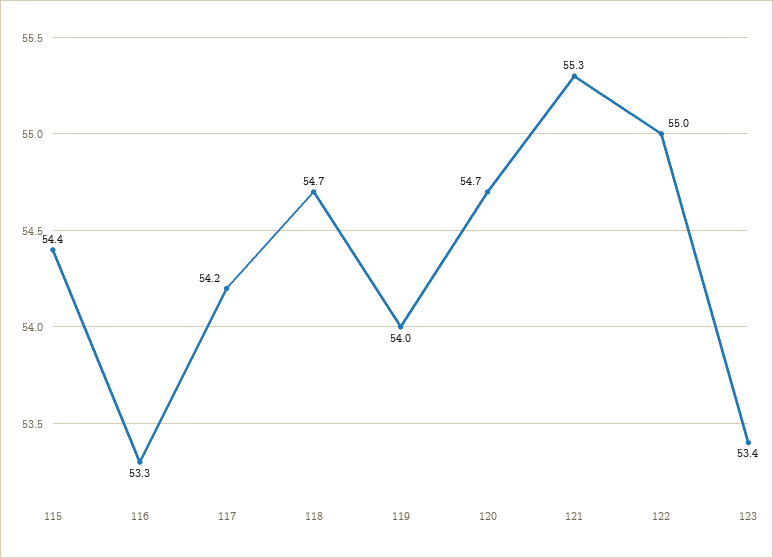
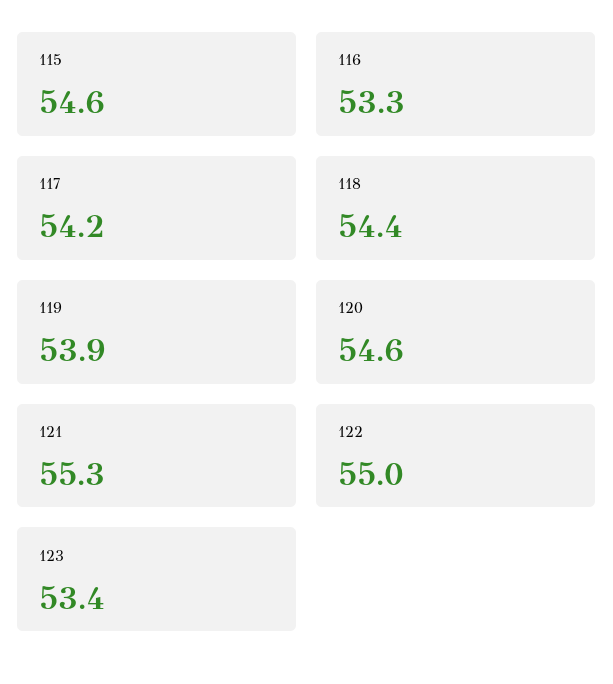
115: 54.4 -> 54.6
118: 54.7 -> 54.4
119: 54 -> 53.9
120: 54.7 -> 54.6

